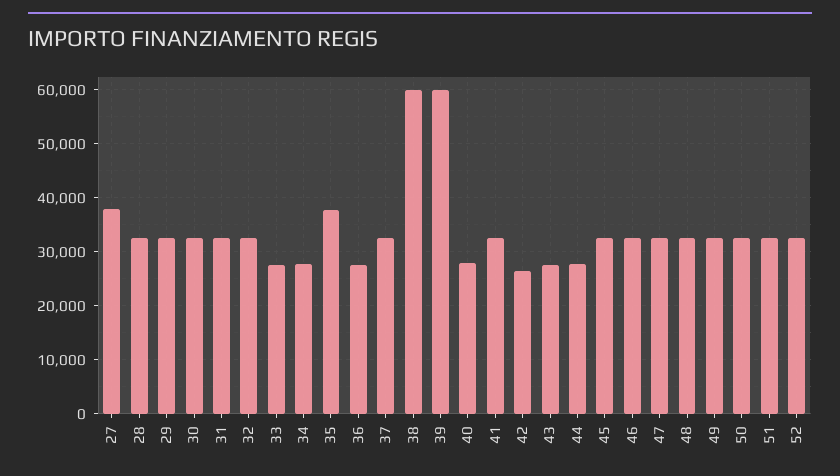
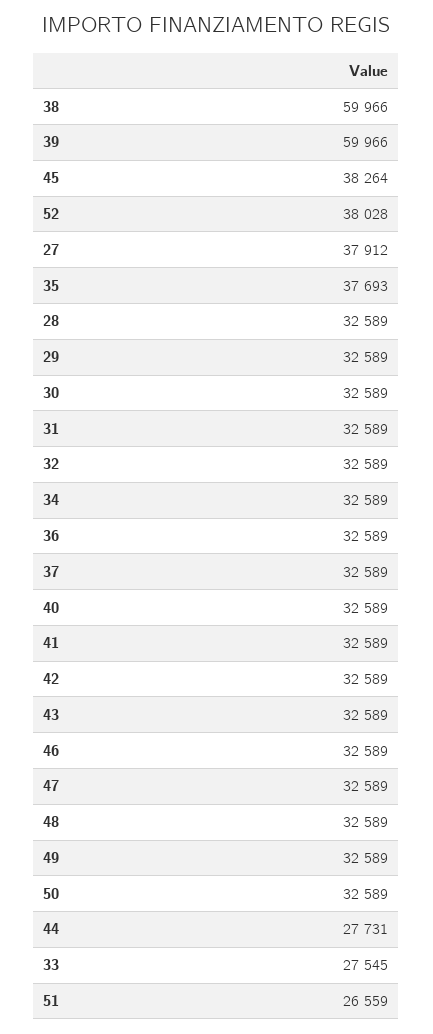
34: 28000 -> 32589
36: 28000 -> 32589
40: 28000 -> 32589
42: 26000 -> 32589
43: 28000 -> 32589
45: 32000 -> 38264
51: 32000 -> 26559
52: 32000 -> 38028

